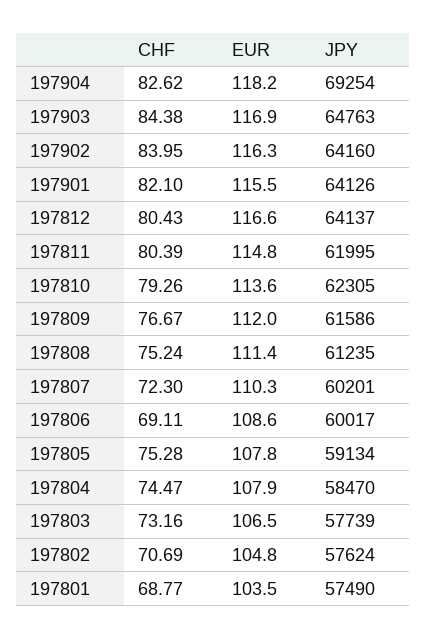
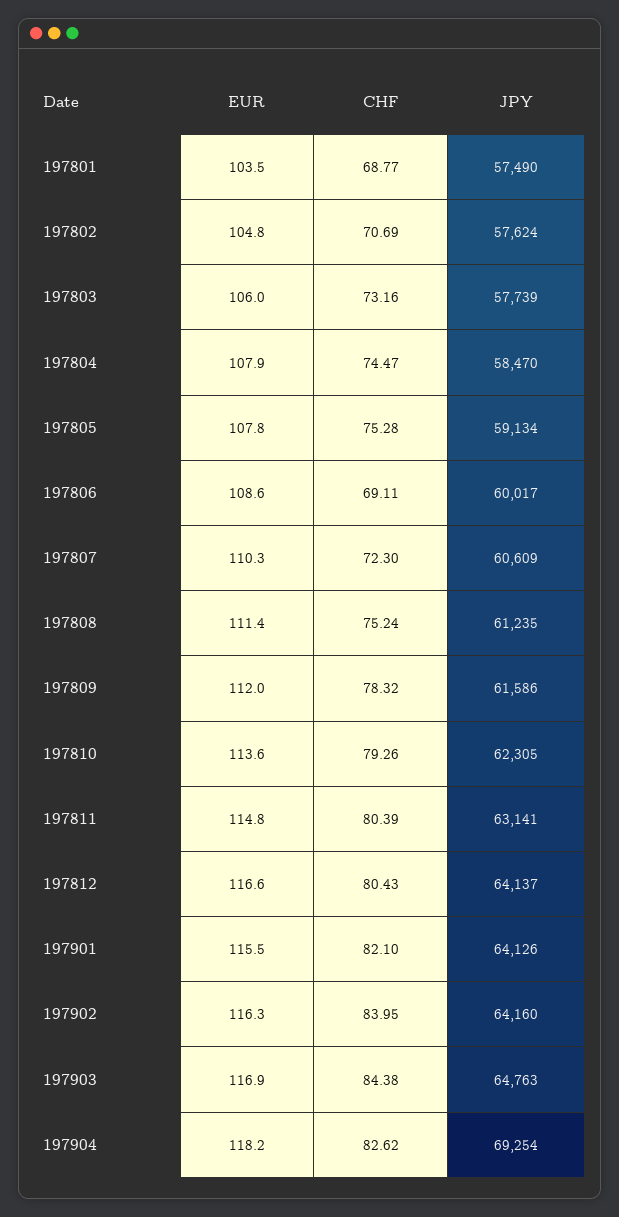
JPY, 197811: 61995 -> 63141
CHF, 197809: 76.67 -> 78.32
JPY, 197807: 60201 -> 60609
EUR, 197803: 106.5 -> 106

